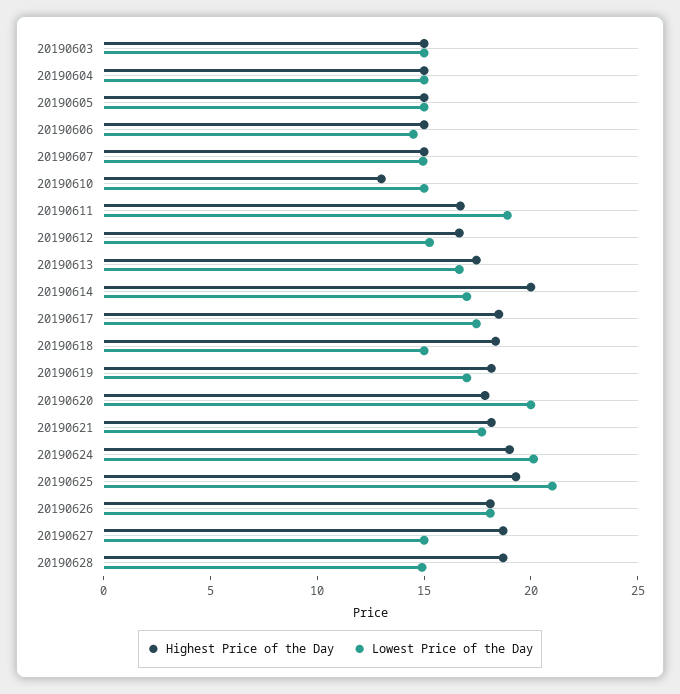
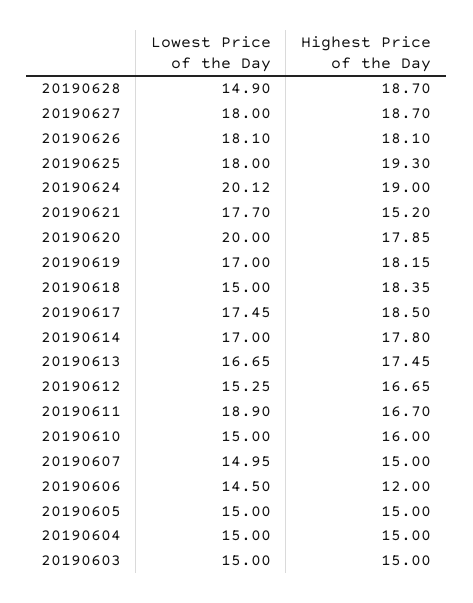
Highest Price of the Day, 20190606: 15 -> 12
Highest Price of the Day, 20190610: 13 -> 16
Highest Price of the Day, 20190614: 20 -> 17.8
Highest Price of the Day, 20190621: 18 -> 15.2
Lowest Price of the Day, 20190625: 21 -> 18
Lowest Price of the Day, 20190627: 15 -> 18

